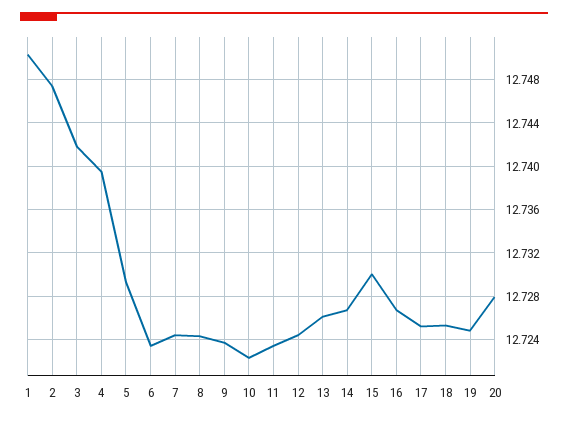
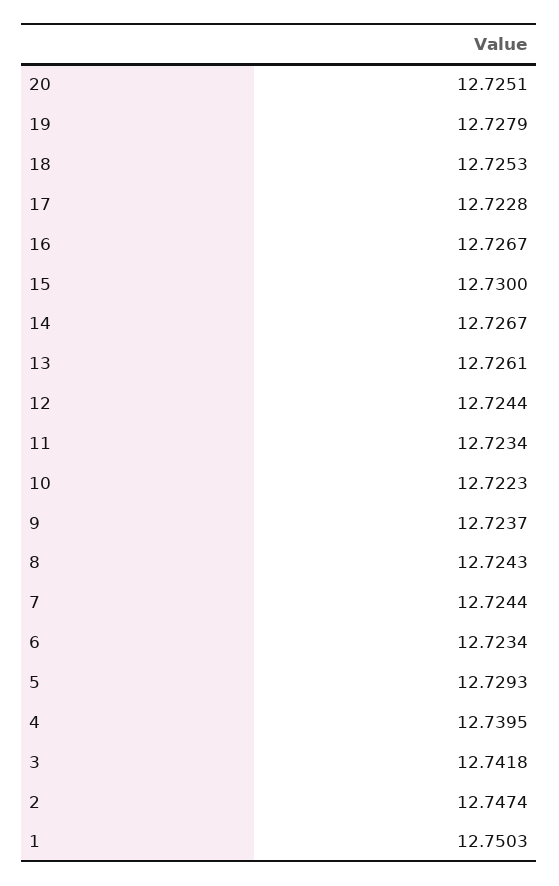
17: 12.725 -> 12.7228
19: 12.725 -> 12.7279
20: 12.728 -> 12.7251

